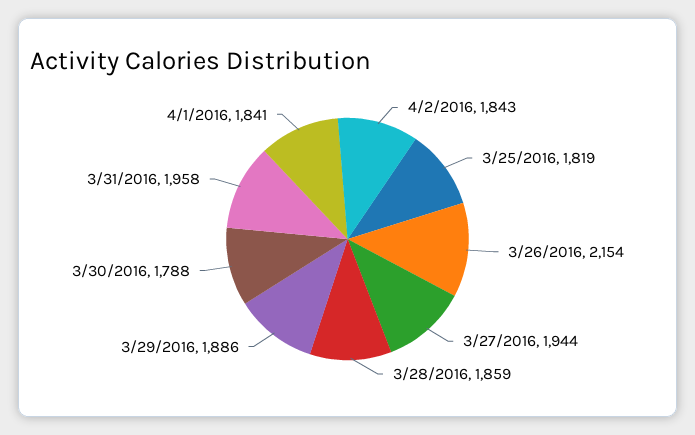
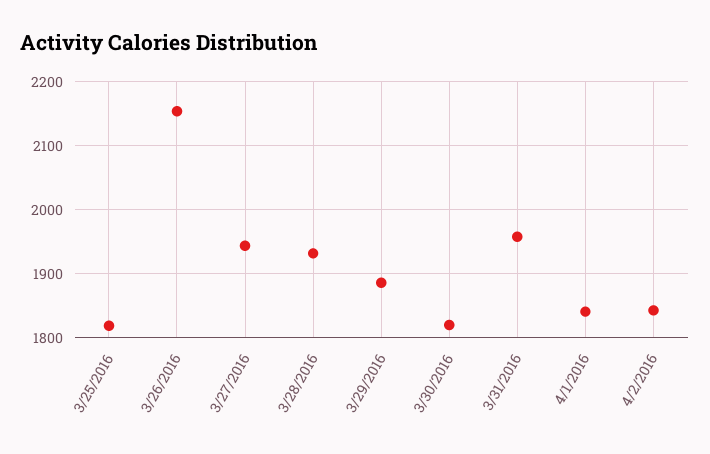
3/28/2016: 1859 -> 1930
3/30/2016: 1788 -> 1820

